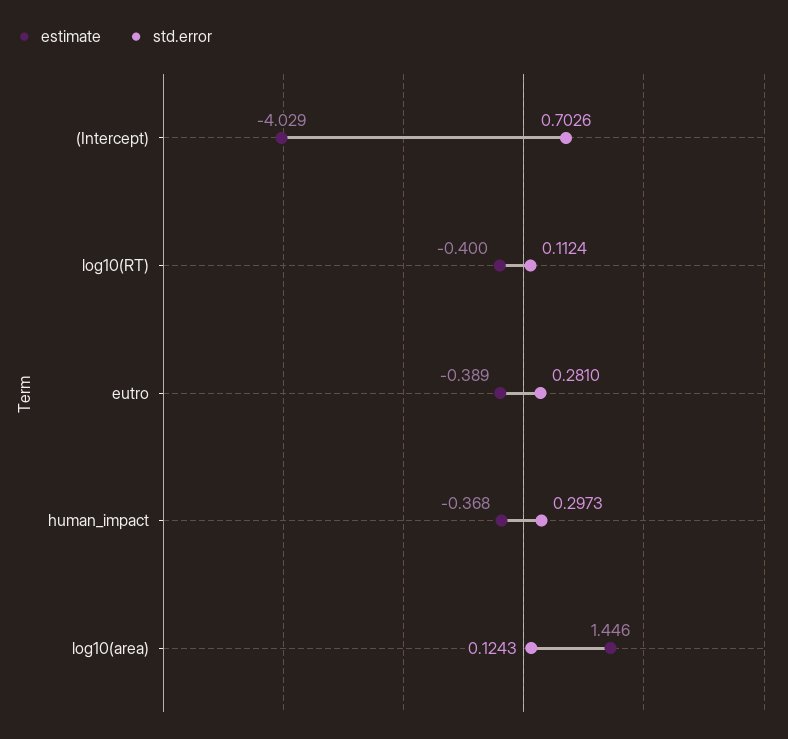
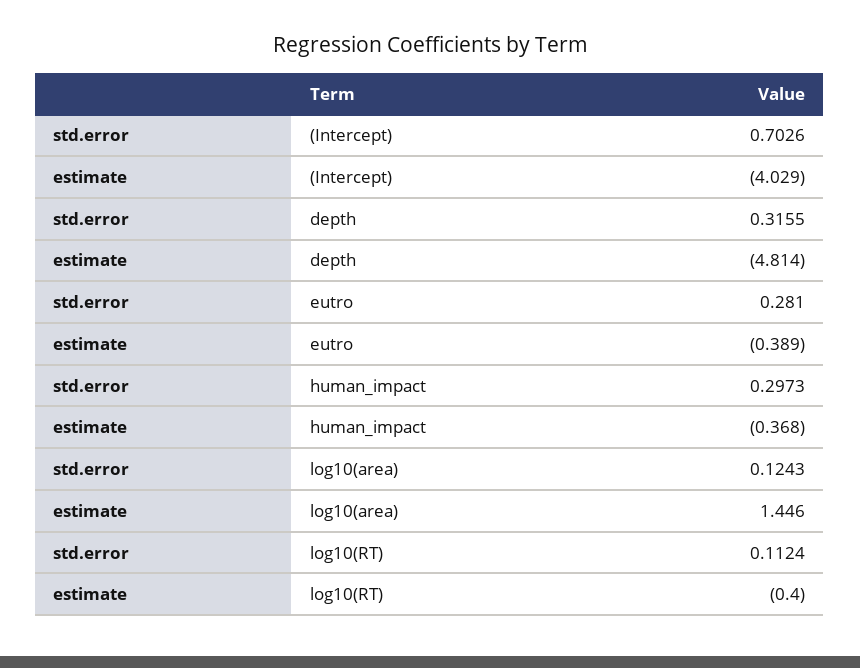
std.error, depth: none -> 0.3155
estimate, depth: none -> -4.814

